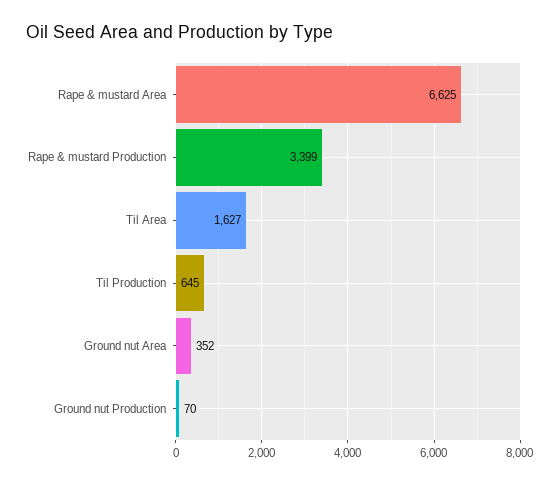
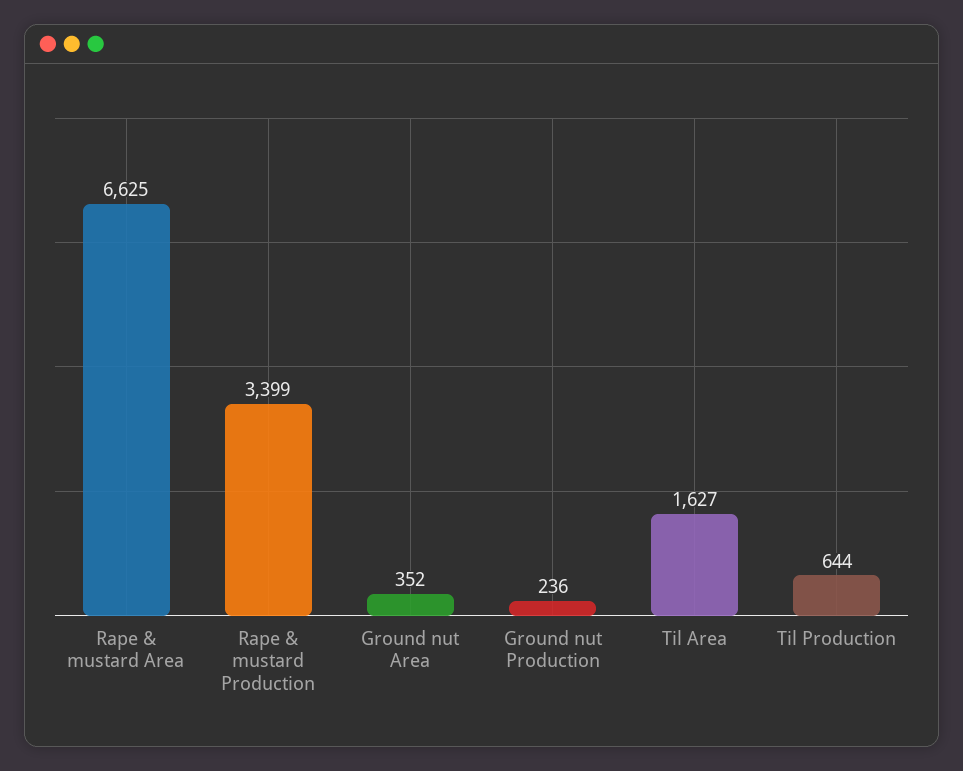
Til Production: 645 -> 644
Ground nut Production: 70 -> 236

